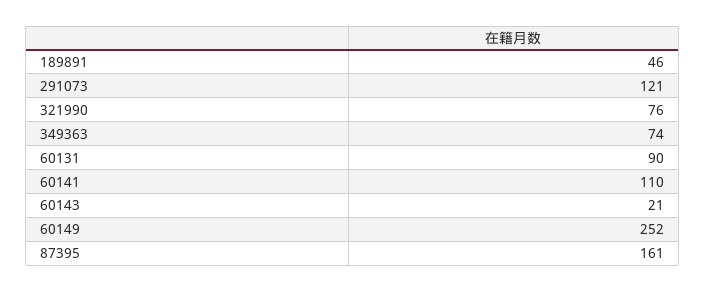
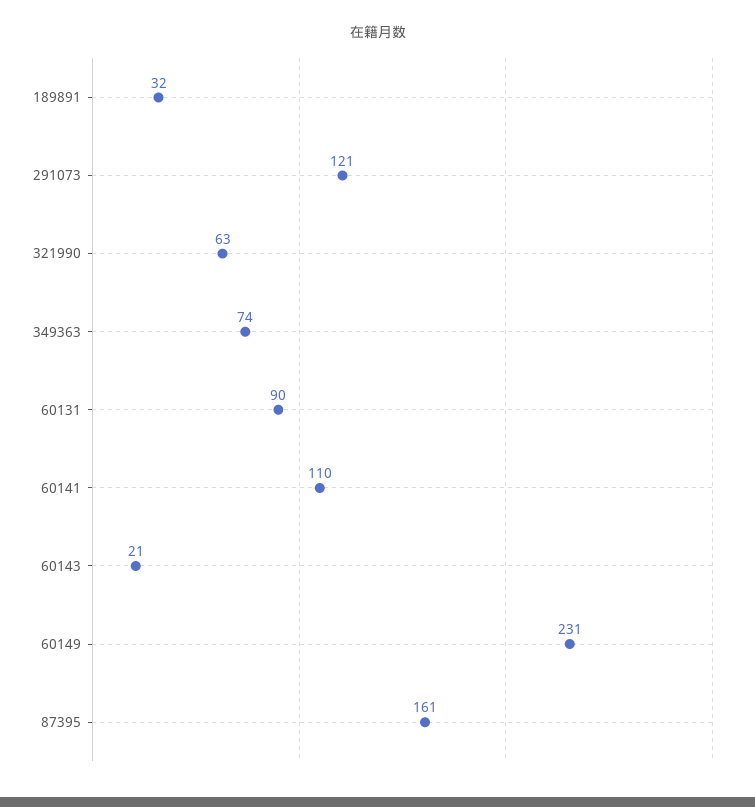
189891: 46 -> 32
321990: 76 -> 63
60149: 252 -> 231

